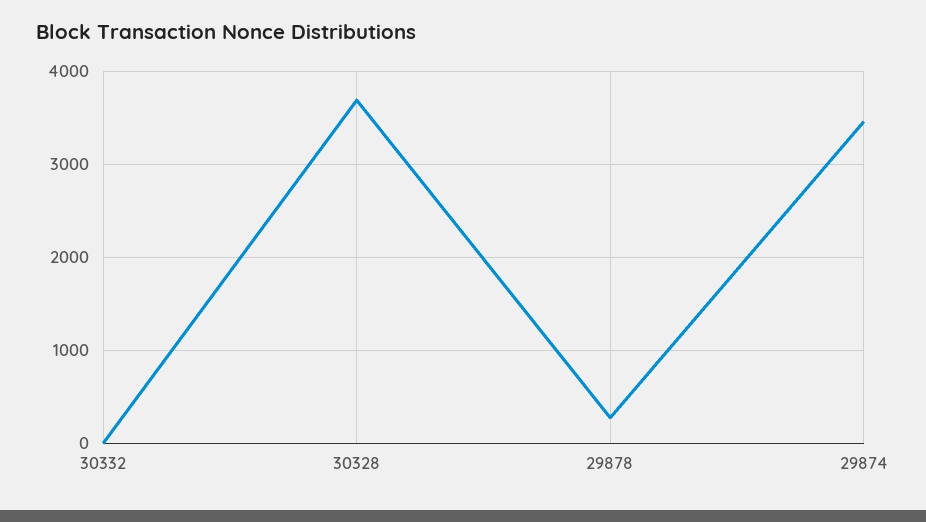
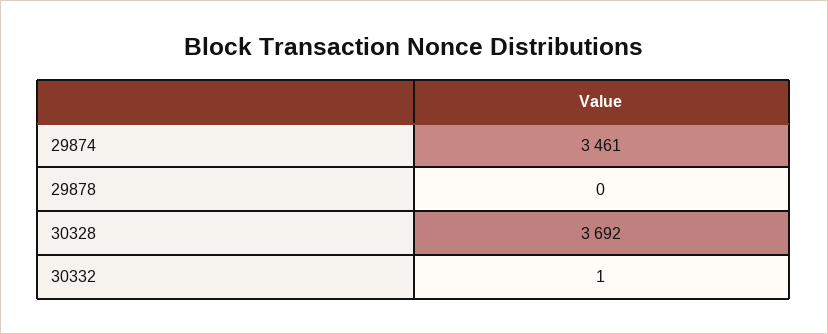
29878: 300 -> 0

